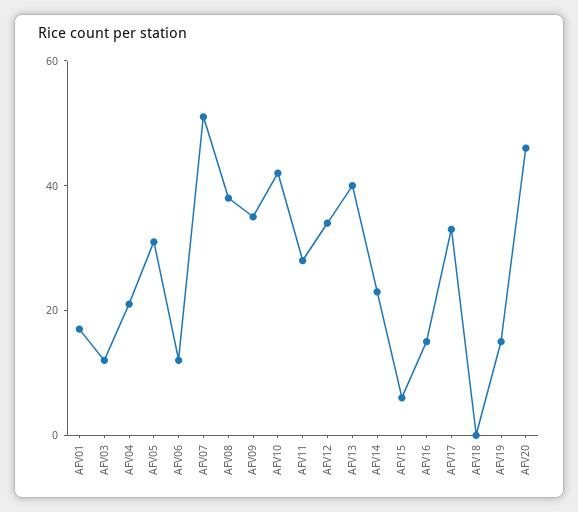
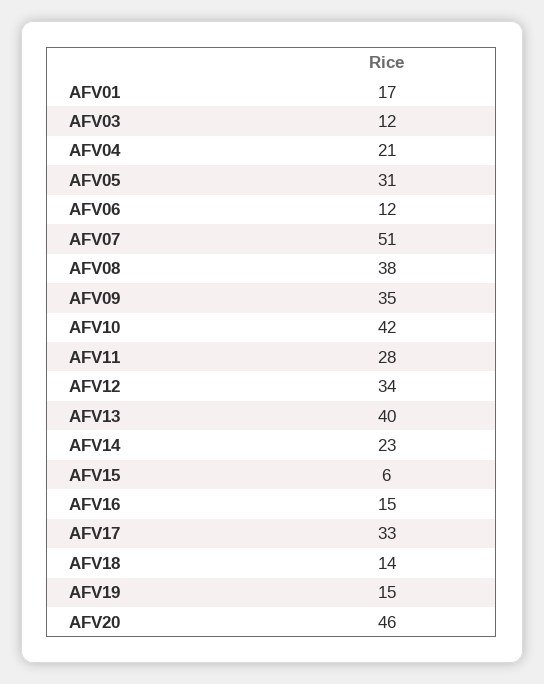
AFV18: 0 -> 14

